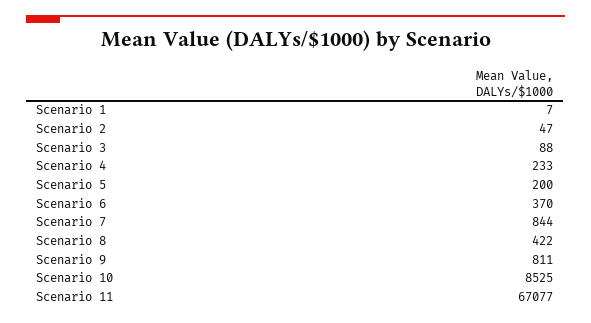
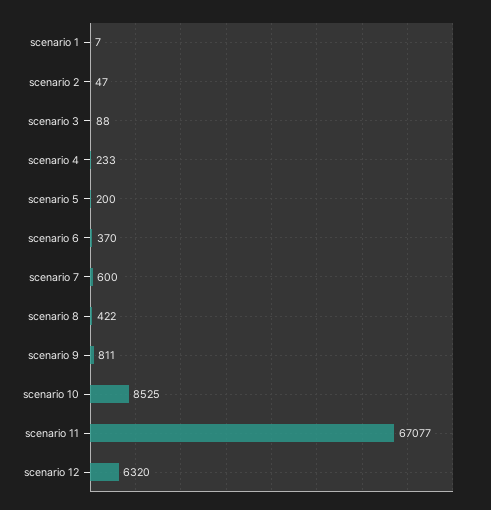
Scenario 7: 844 -> 600
scenario 12: none -> 6320

